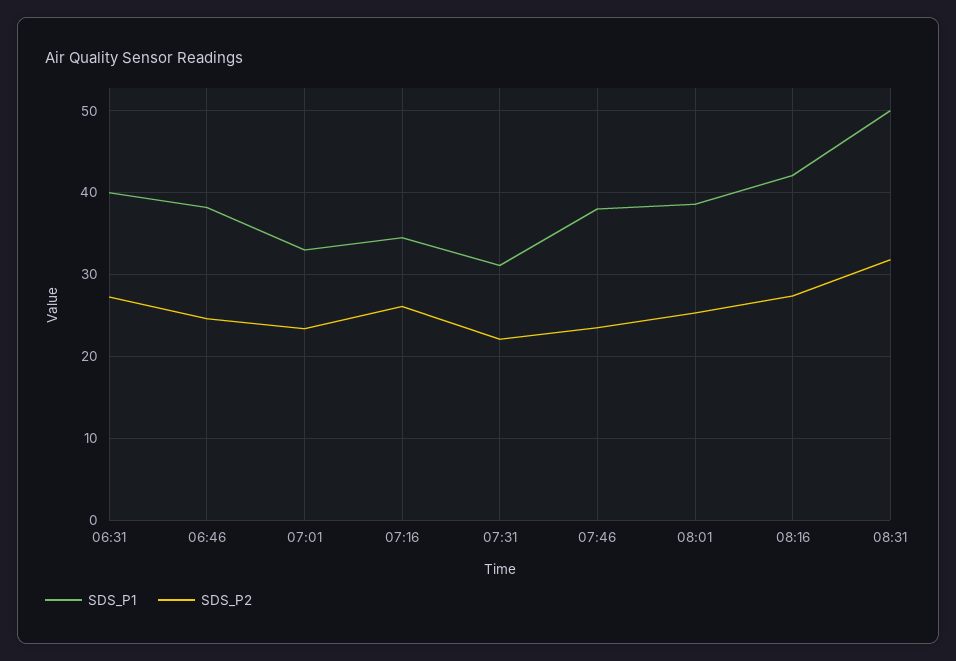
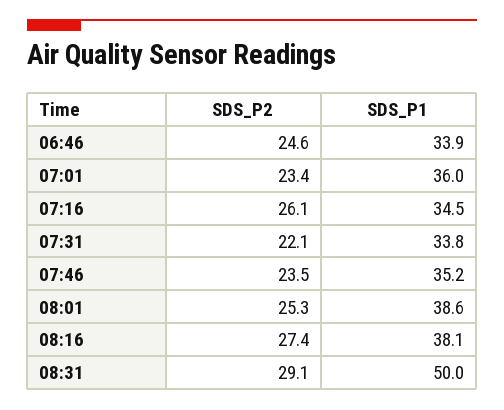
SDS_P1, 06:31: 40 -> none
SDS_P2, 06:31: 27 -> none
SDS_P1, 06:46: 38 -> 33.9
SDS_P1, 07:01: 33 -> 36
SDS_P1, 07:31: 31 -> 33.8
SDS_P1, 07:46: 38 -> 35.2
SDS_P1, 08:16: 42 -> 38.1
SDS_P2, 08:31: 32 -> 29.1

